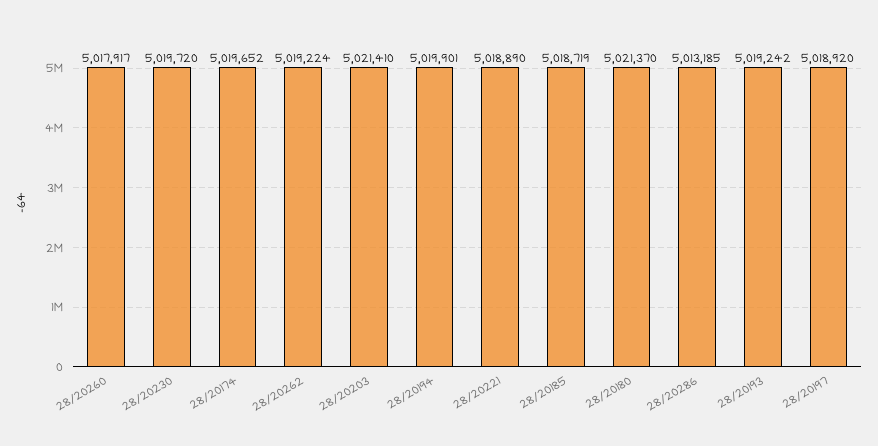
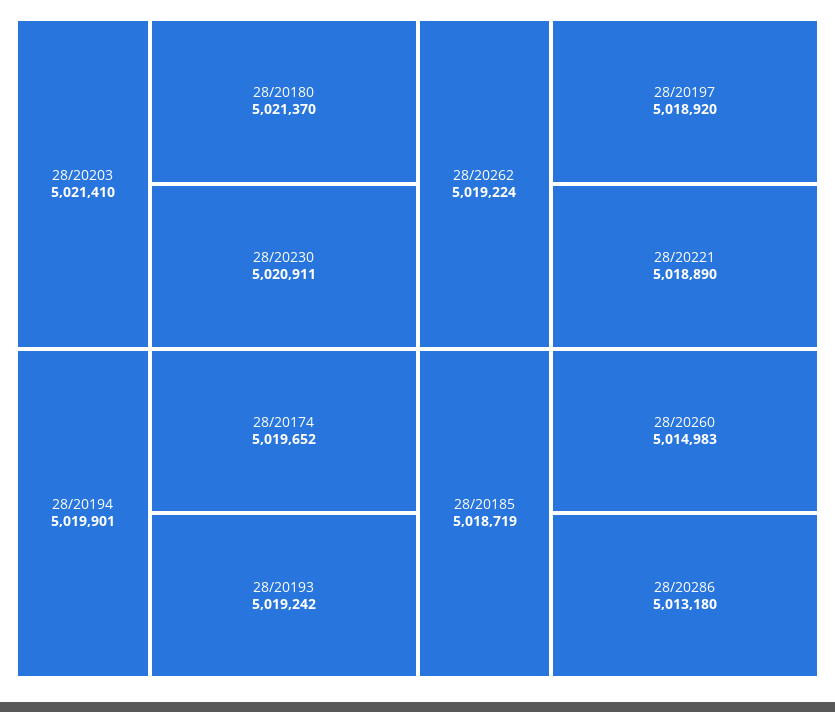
28/20260: 5017917 -> 5014983
28/20230: 5019720 -> 5020911
28/20286: 5013185 -> 5013180

